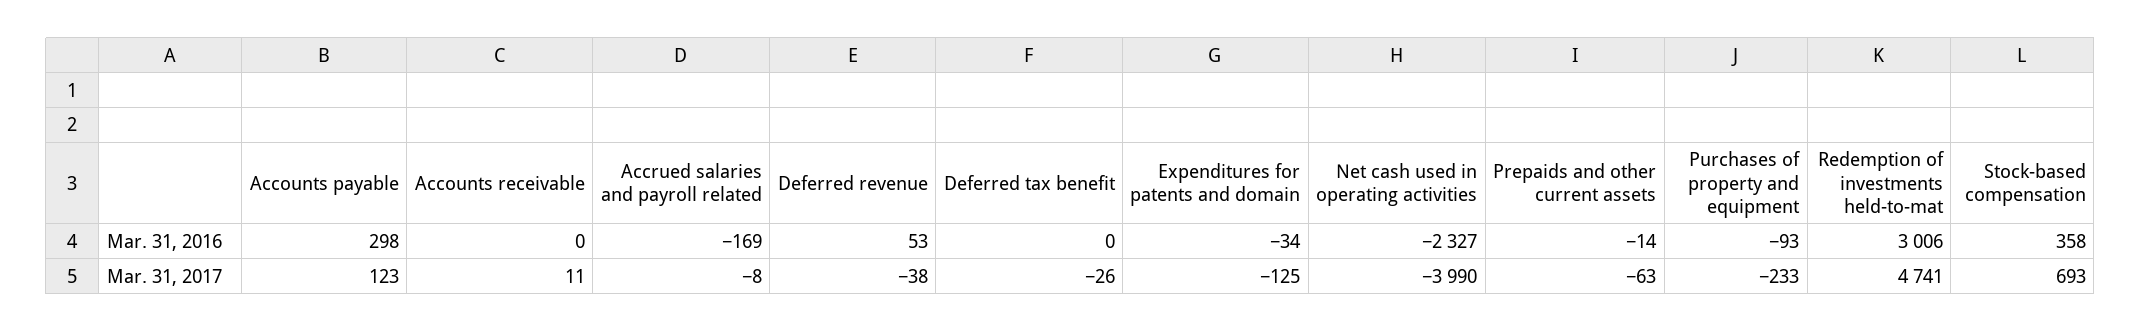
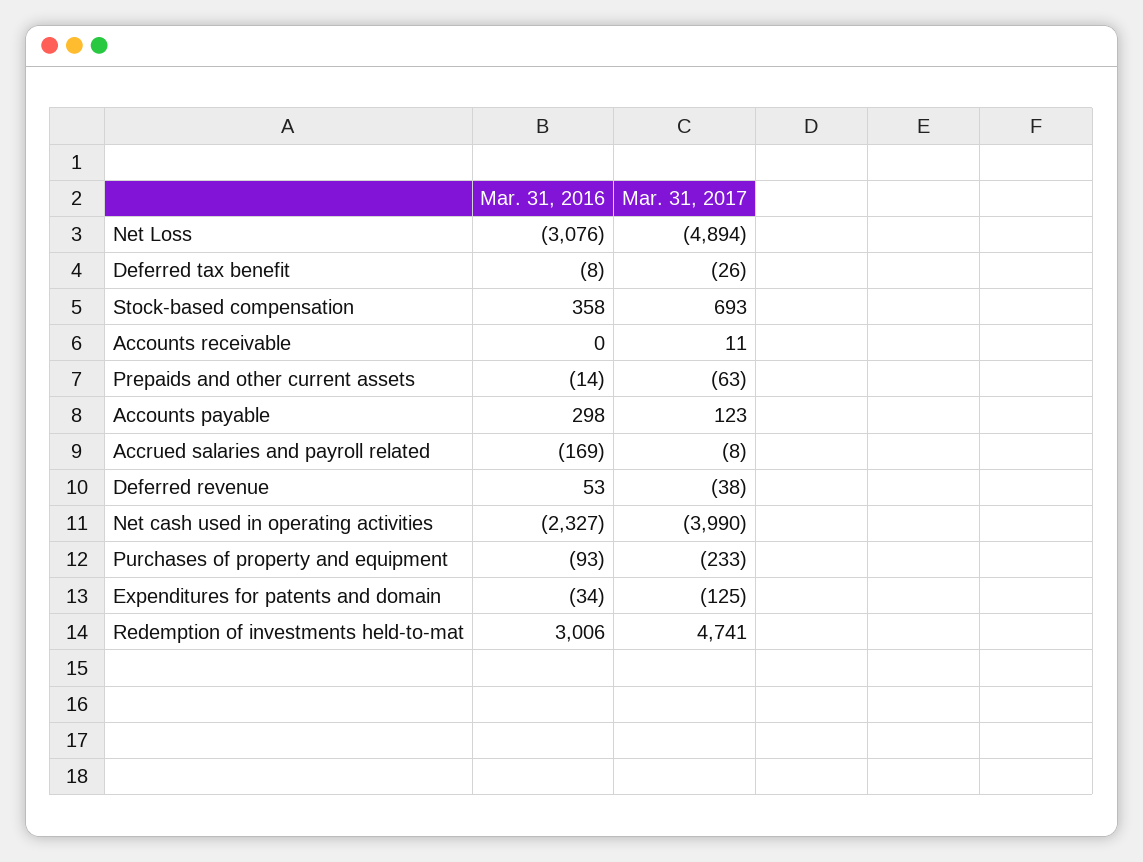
Deferred tax benefit, Mar. 31, 2016: 0 -> -8
Net Loss, Mar. 31, 2016: none -> -3076
Net Loss, Mar. 31, 2017: none -> -4894

